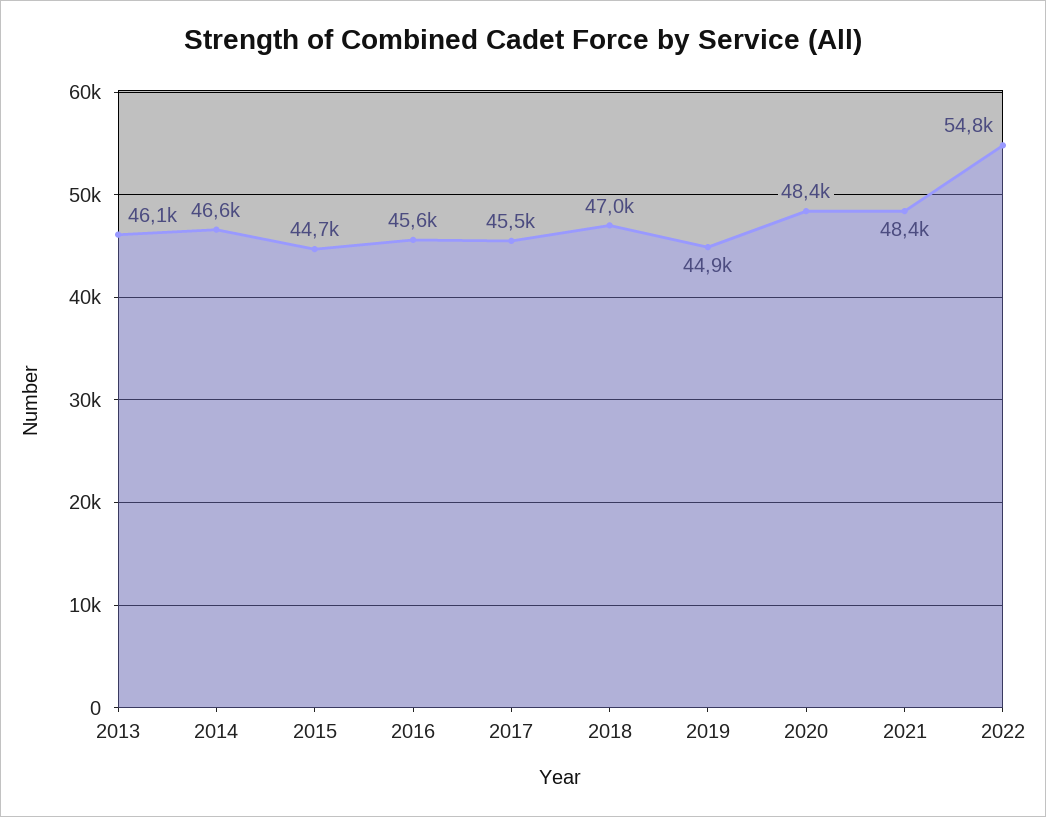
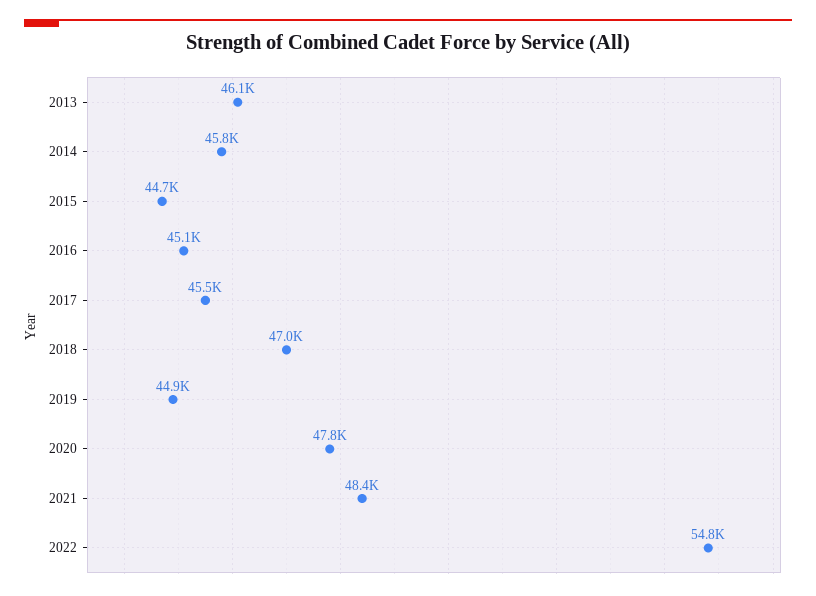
2014: 46600 -> 45800
2016: 45600 -> 45100
2020: 48400 -> 47800

